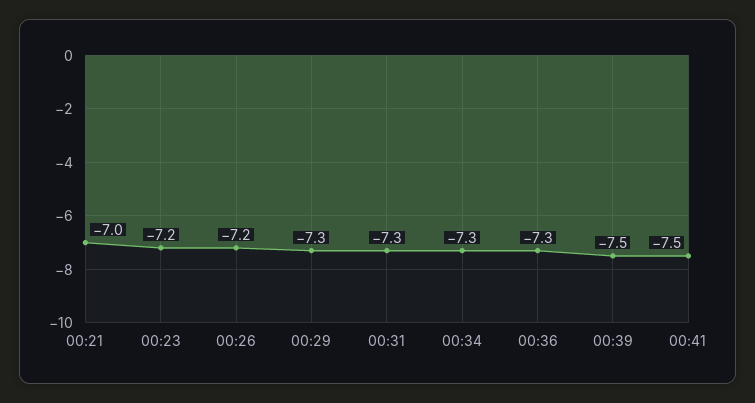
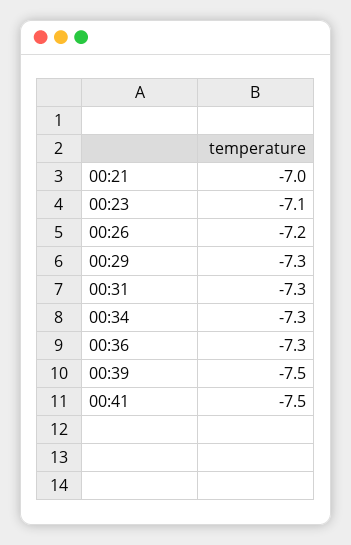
00:23: -7.2 -> -7.1

